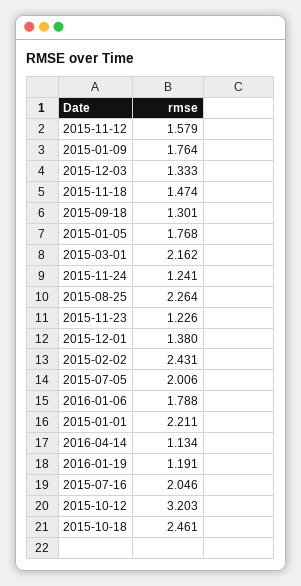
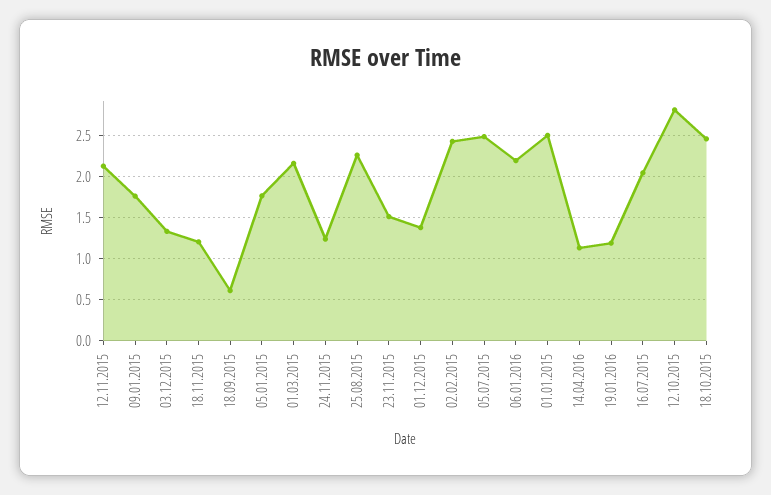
2015-11-12: 1.579 -> 2.1
2015-11-18: 1.474 -> 1.2
2015-09-18: 1.301 -> 0.6
2015-11-23: 1.226 -> 1.5
2015-07-05: 2.006 -> 2.5
2016-01-06: 1.788 -> 2.2
2015-01-01: 2.211 -> 2.5
2015-10-12: 3.203 -> 2.8

